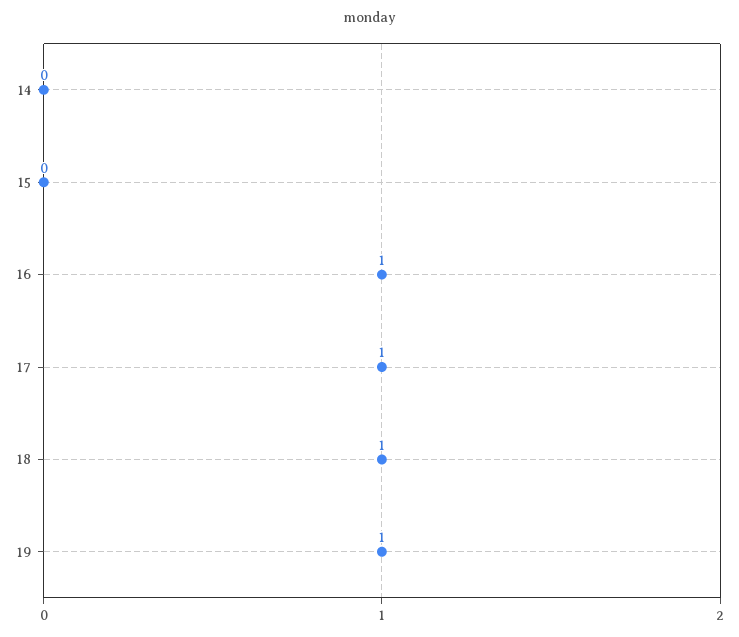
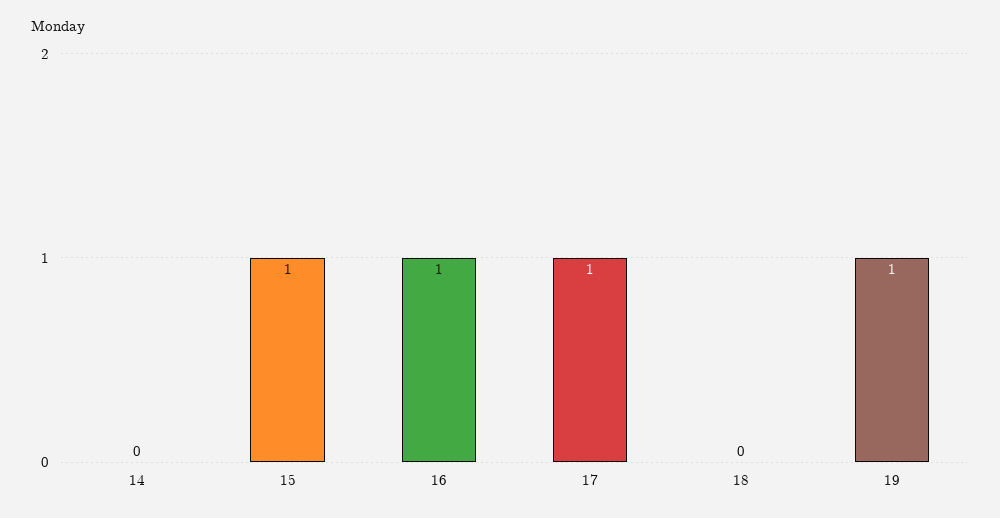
15: 0 -> 1
18: 1 -> 0

